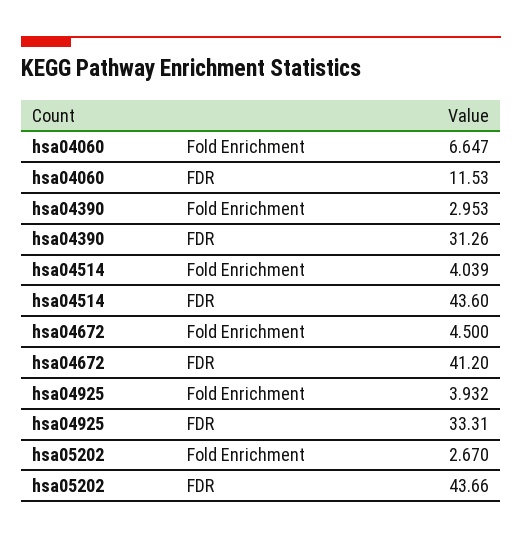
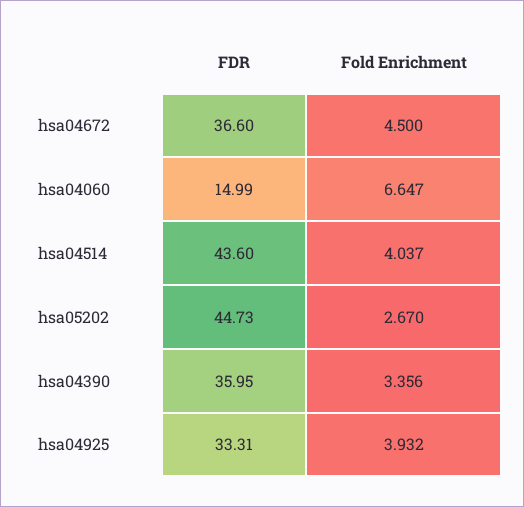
hsa04060, FDR: 11.53 -> 14.99
hsa04390, Fold Enrichment: 2.953 -> 3.356
hsa04390, FDR: 31.26 -> 35.95
hsa04514, Fold Enrichment: 4.039 -> 4.037
hsa04672, FDR: 41.2 -> 36.6
hsa05202, FDR: 43.66 -> 44.73

